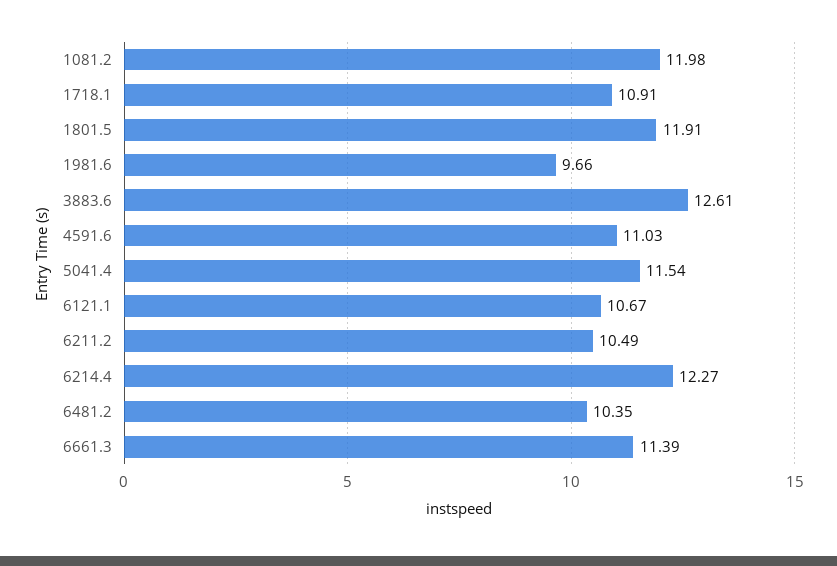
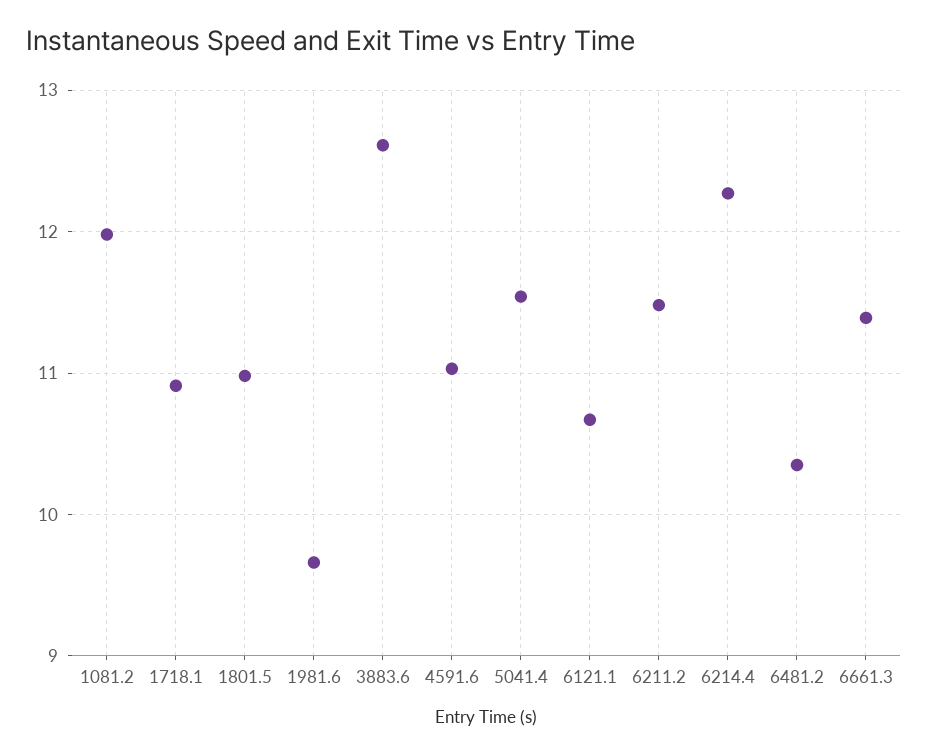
1801.5: 11.91 -> 11
6211.2: 10.49 -> 11.5

